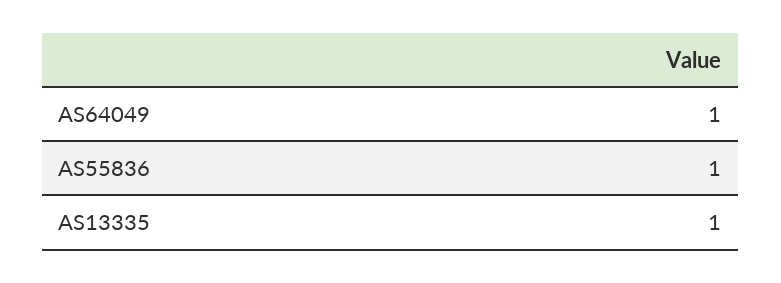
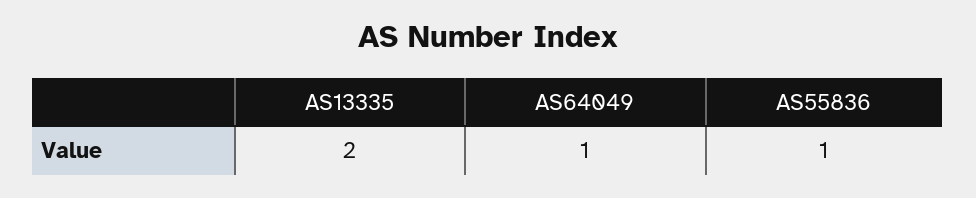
AS13335: 1 -> 2

